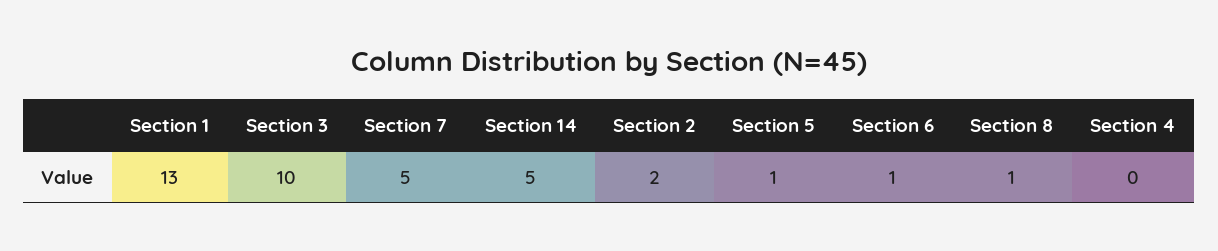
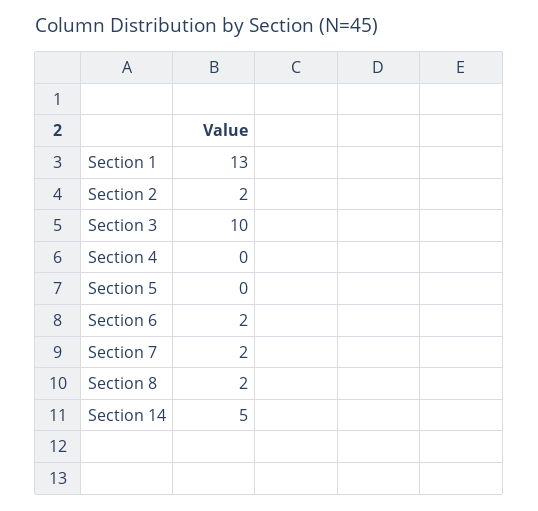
Section 7: 5 -> 2
Section 5: 1 -> 0
Section 6: 1 -> 2
Section 8: 1 -> 2

